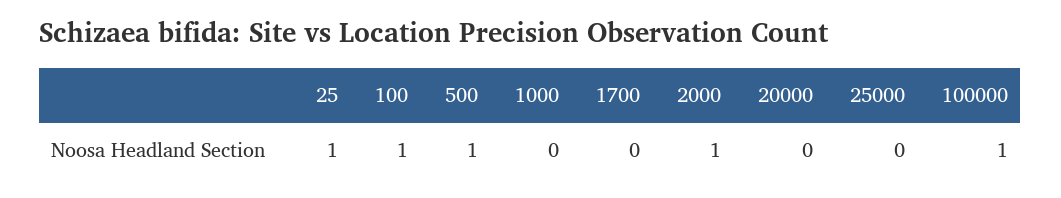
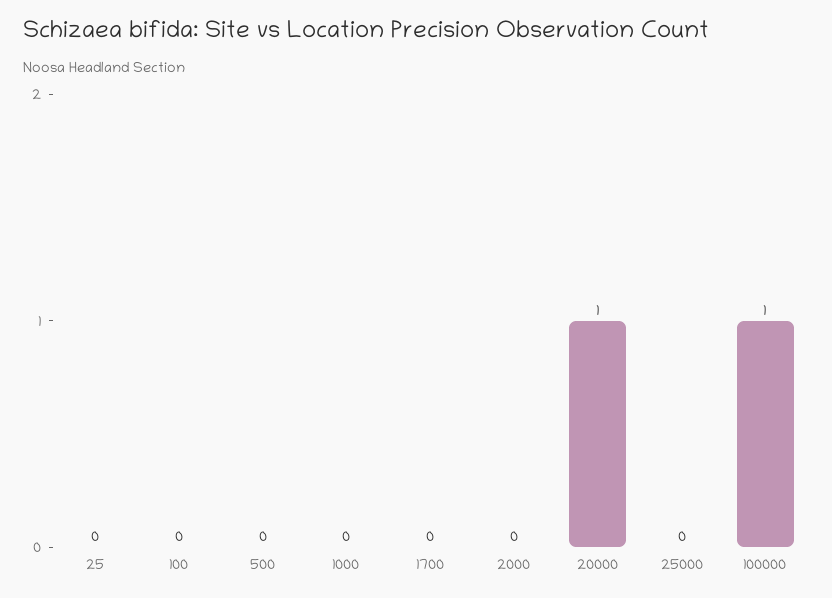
25: 1 -> 0
100: 1 -> 0
500: 1 -> 0
2000: 1 -> 0
20000: 0 -> 1

